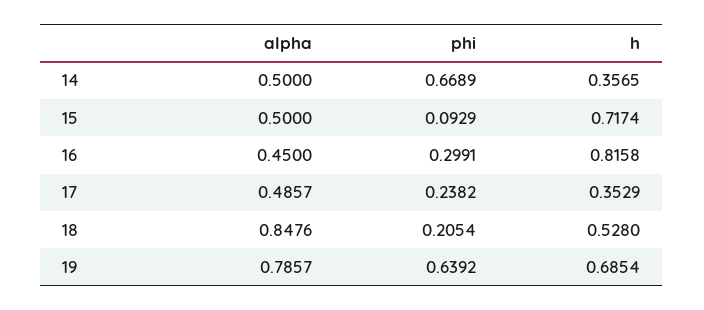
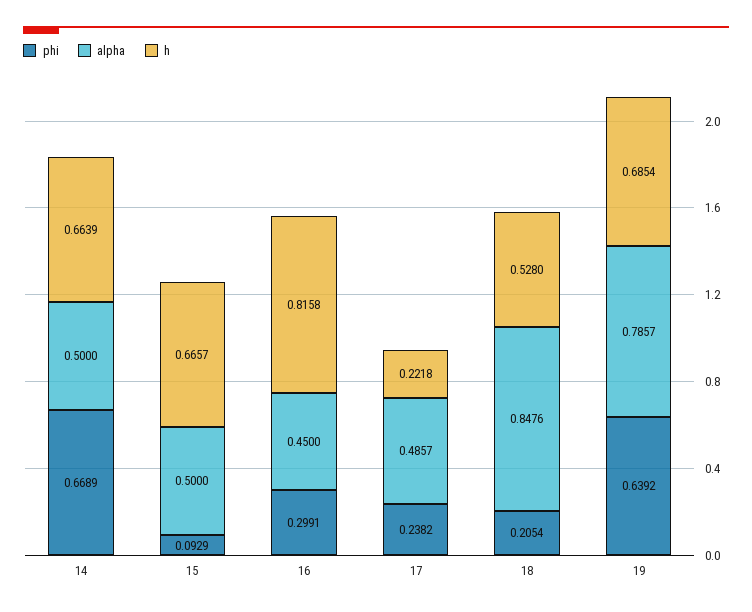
h, 14: 0.3565 -> 0.6639
h, 15: 0.7174 -> 0.6657
h, 17: 0.3529 -> 0.2218

